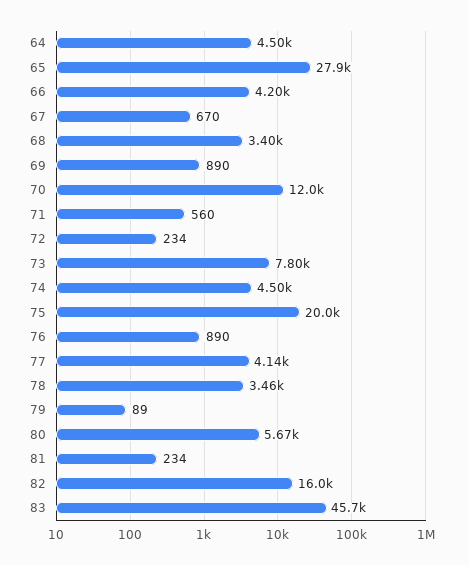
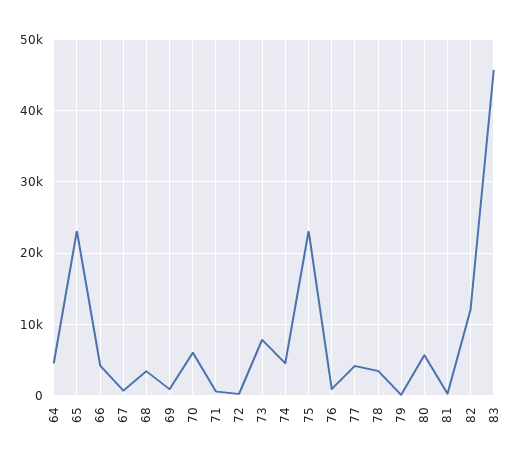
65: 27900 -> 23000
70: 12000 -> 6000
75: 20000 -> 23000
82: 16000 -> 12000

